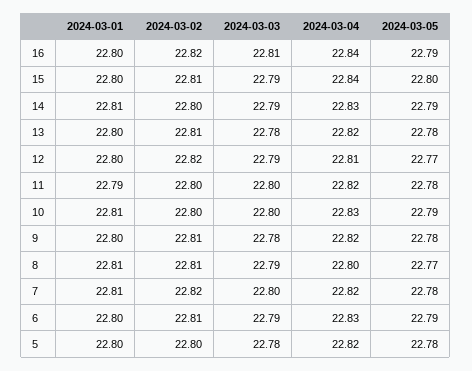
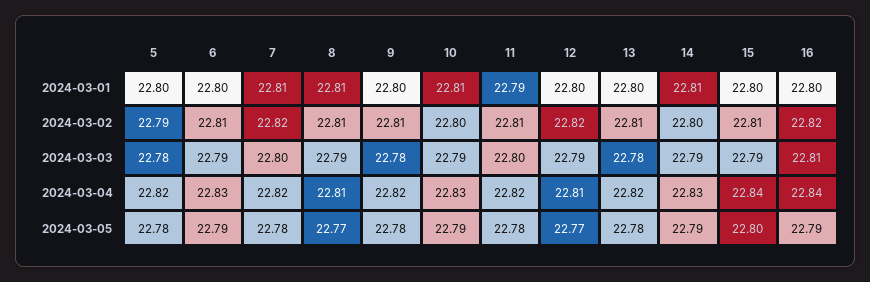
2024-03-02, 11: 22.8 -> 22.81
2024-03-03, 10: 22.8 -> 22.79
2024-03-04, 8: 22.8 -> 22.81
2024-03-02, 5: 22.8 -> 22.79

